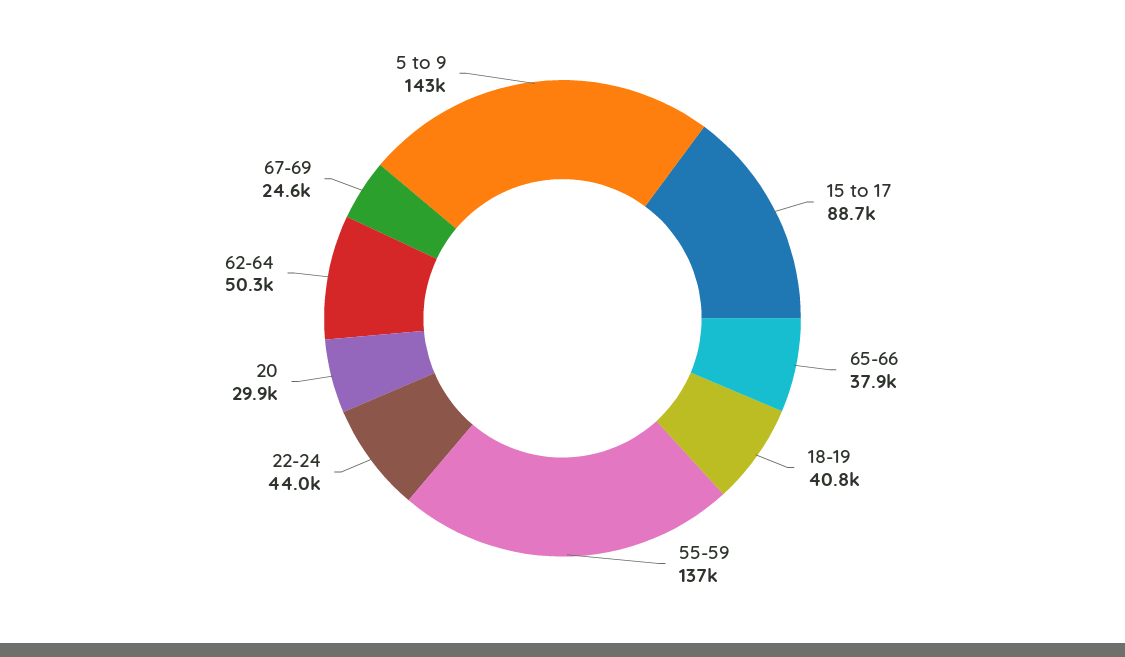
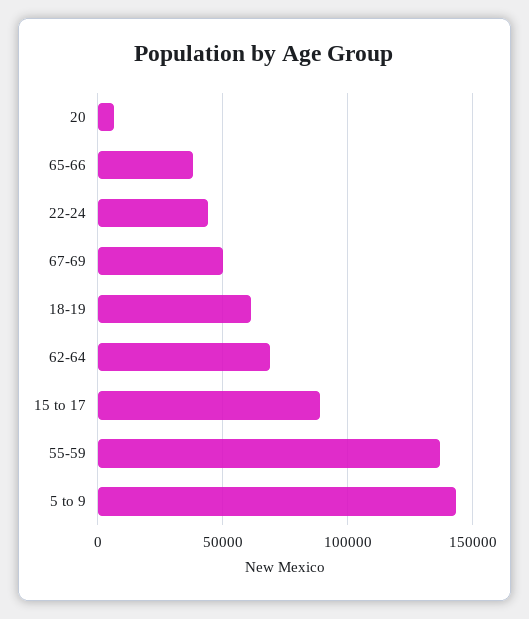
18-19: 40800 -> 60000
20: 29900 -> 5000
62-64: 50300 -> 70000
67-69: 24600 -> 50000

